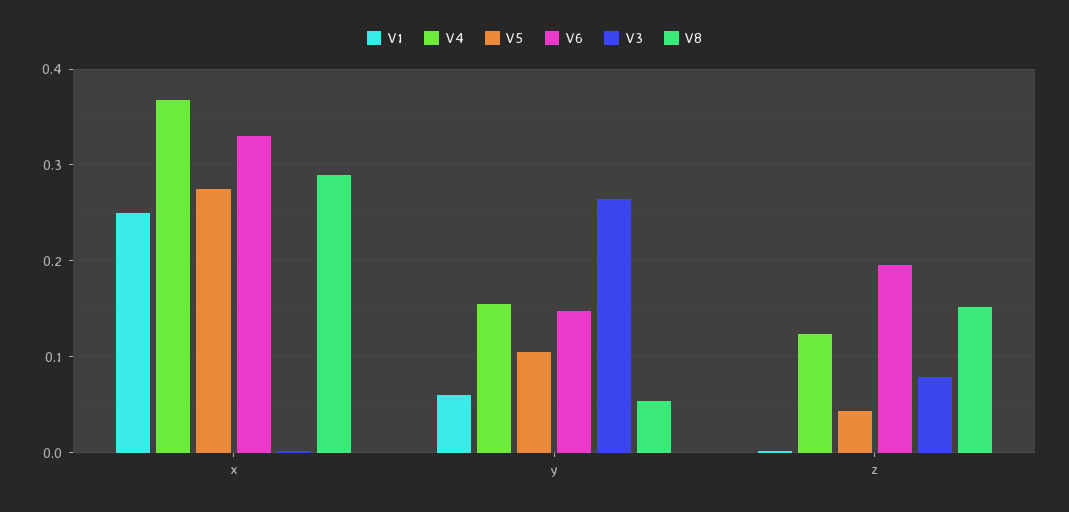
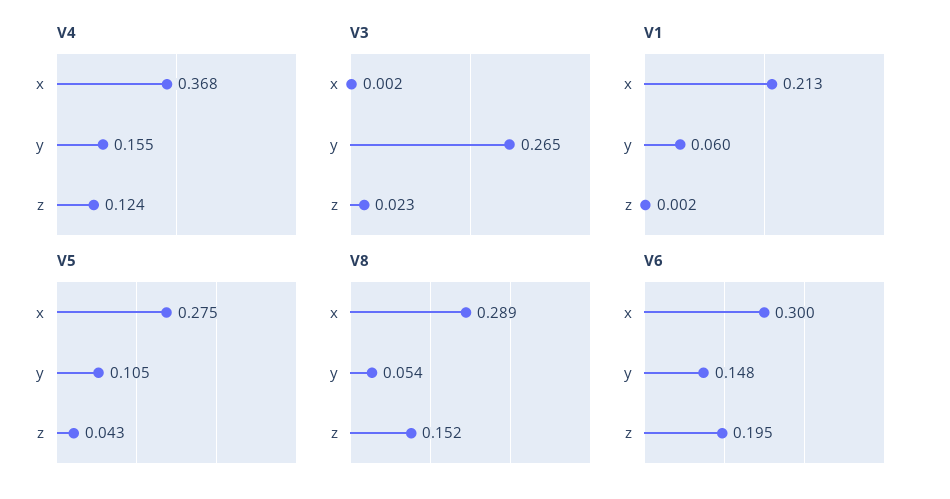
V1, x: 0.25 -> 0.213
V6, x: 0.33 -> 0.3
V3, z: 0.08 -> 0.023

